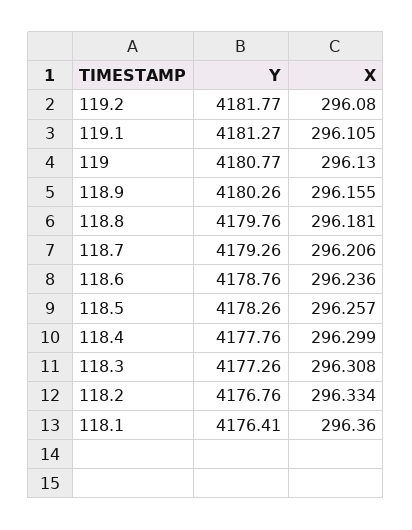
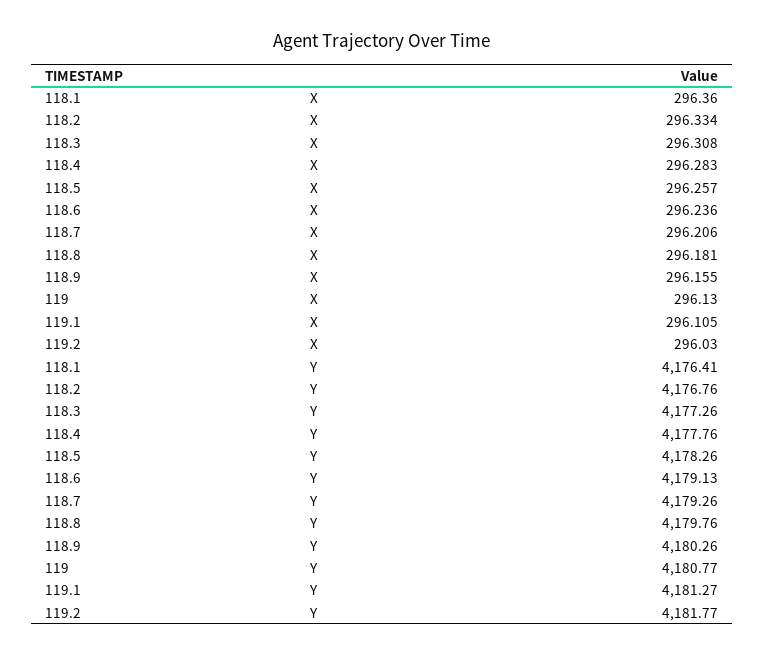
X, 119.2: 296.08 -> 296.03
Y, 118.6: 4178.76 -> 4179.13
X, 118.4: 296.299 -> 296.283

